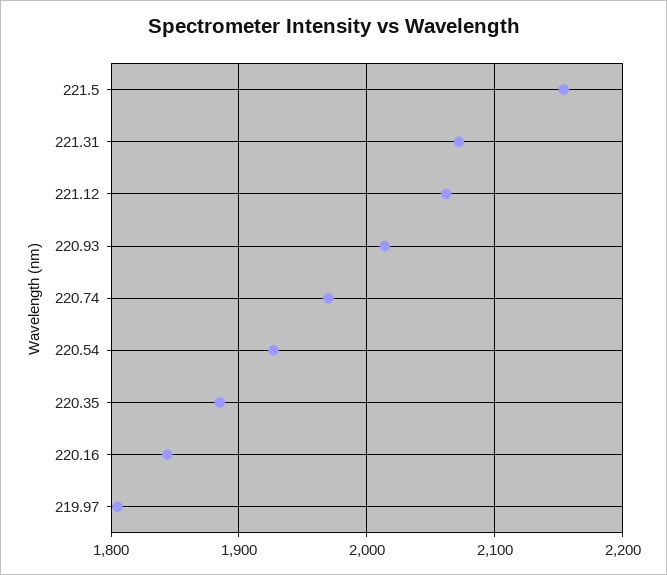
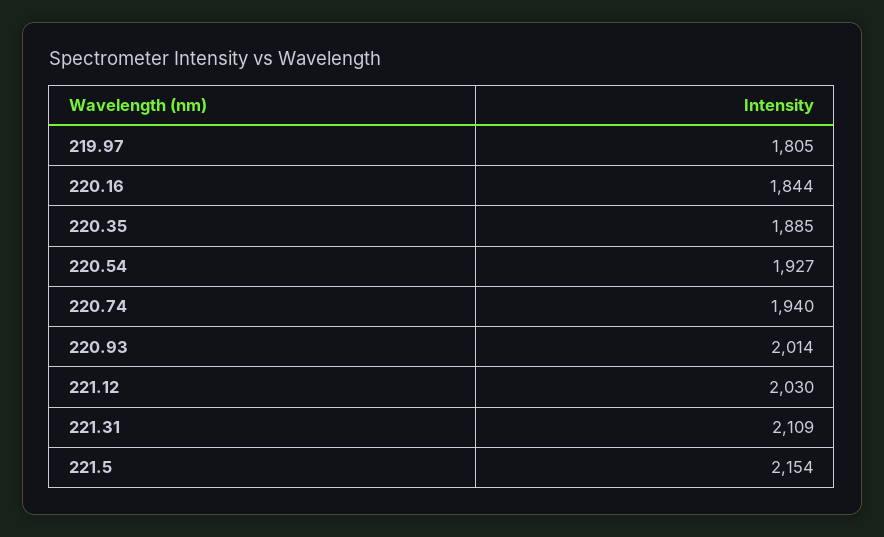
221.31: 2070 -> 2109
221.12: 2060 -> 2030
220.74: 1970 -> 1940

